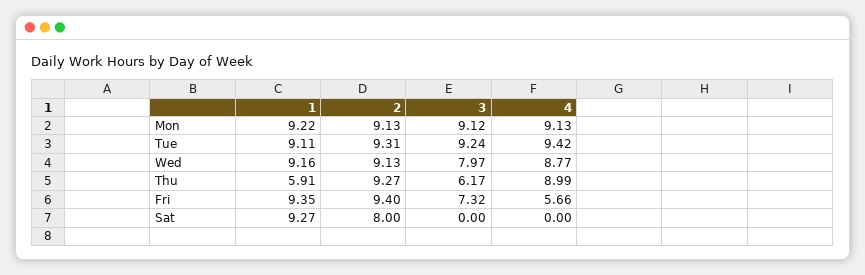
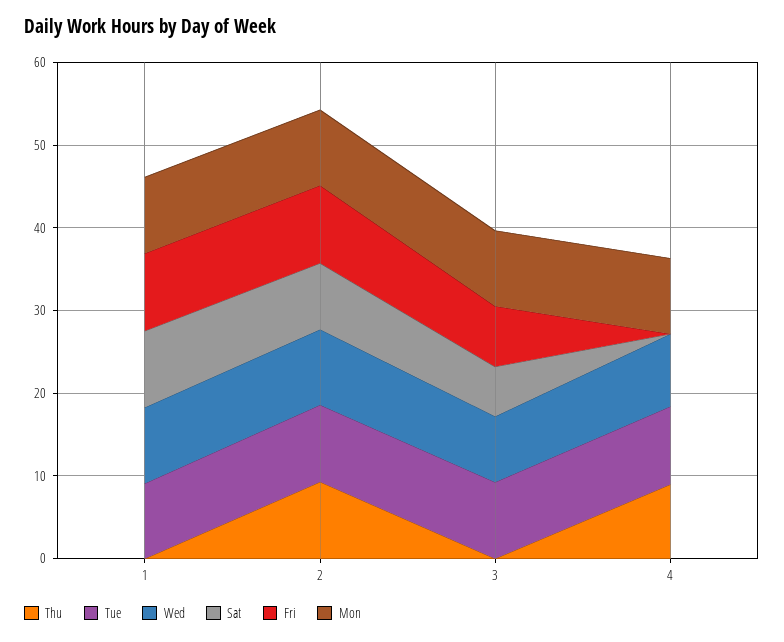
Thu, 1: 5.91 -> 0
Thu, 3: 6.17 -> 0
Fri, 4: 5.66 -> 0
Sat, 3: 0 -> 6

